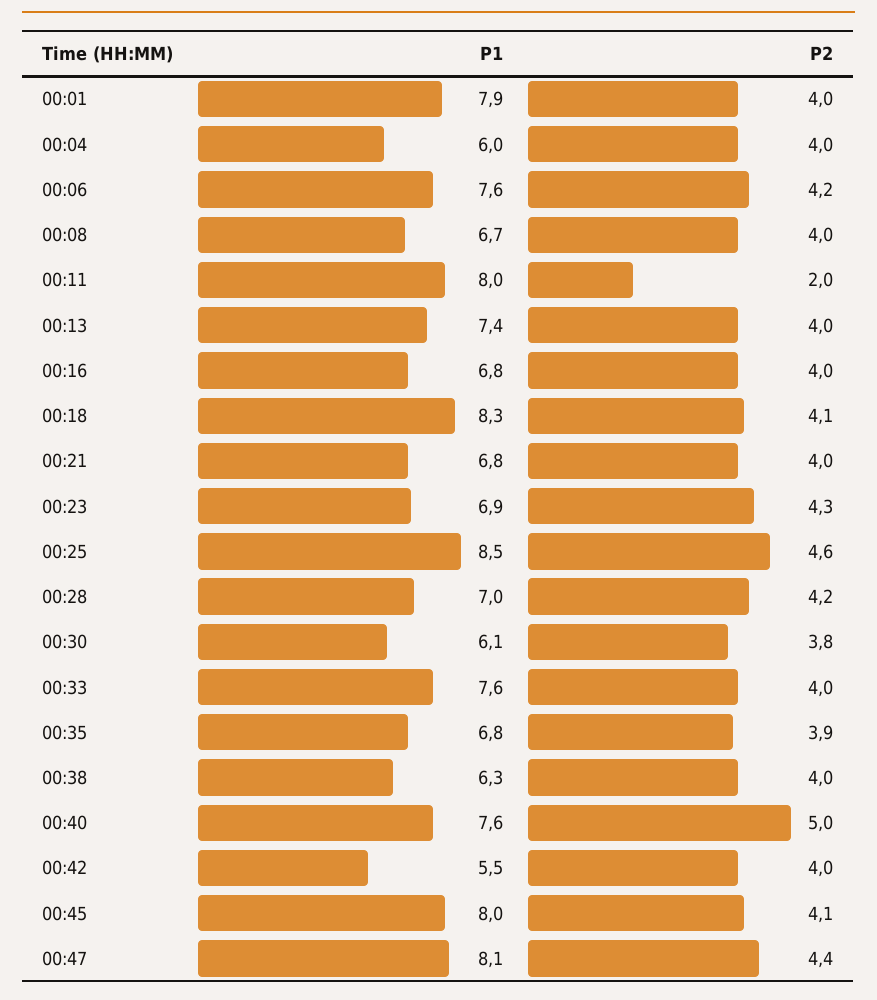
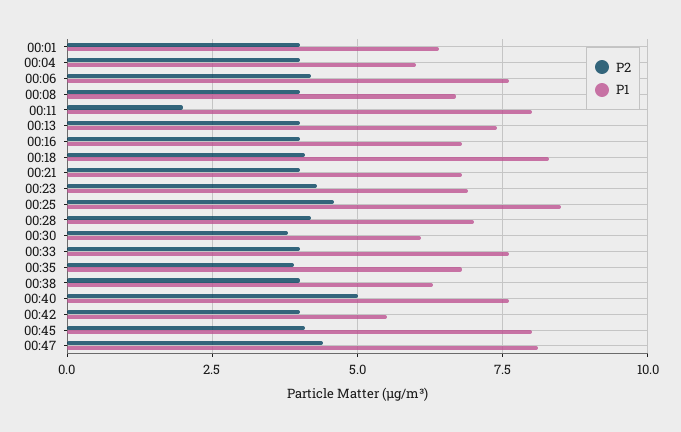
P1, 00:01: 7.9 -> 6.5

